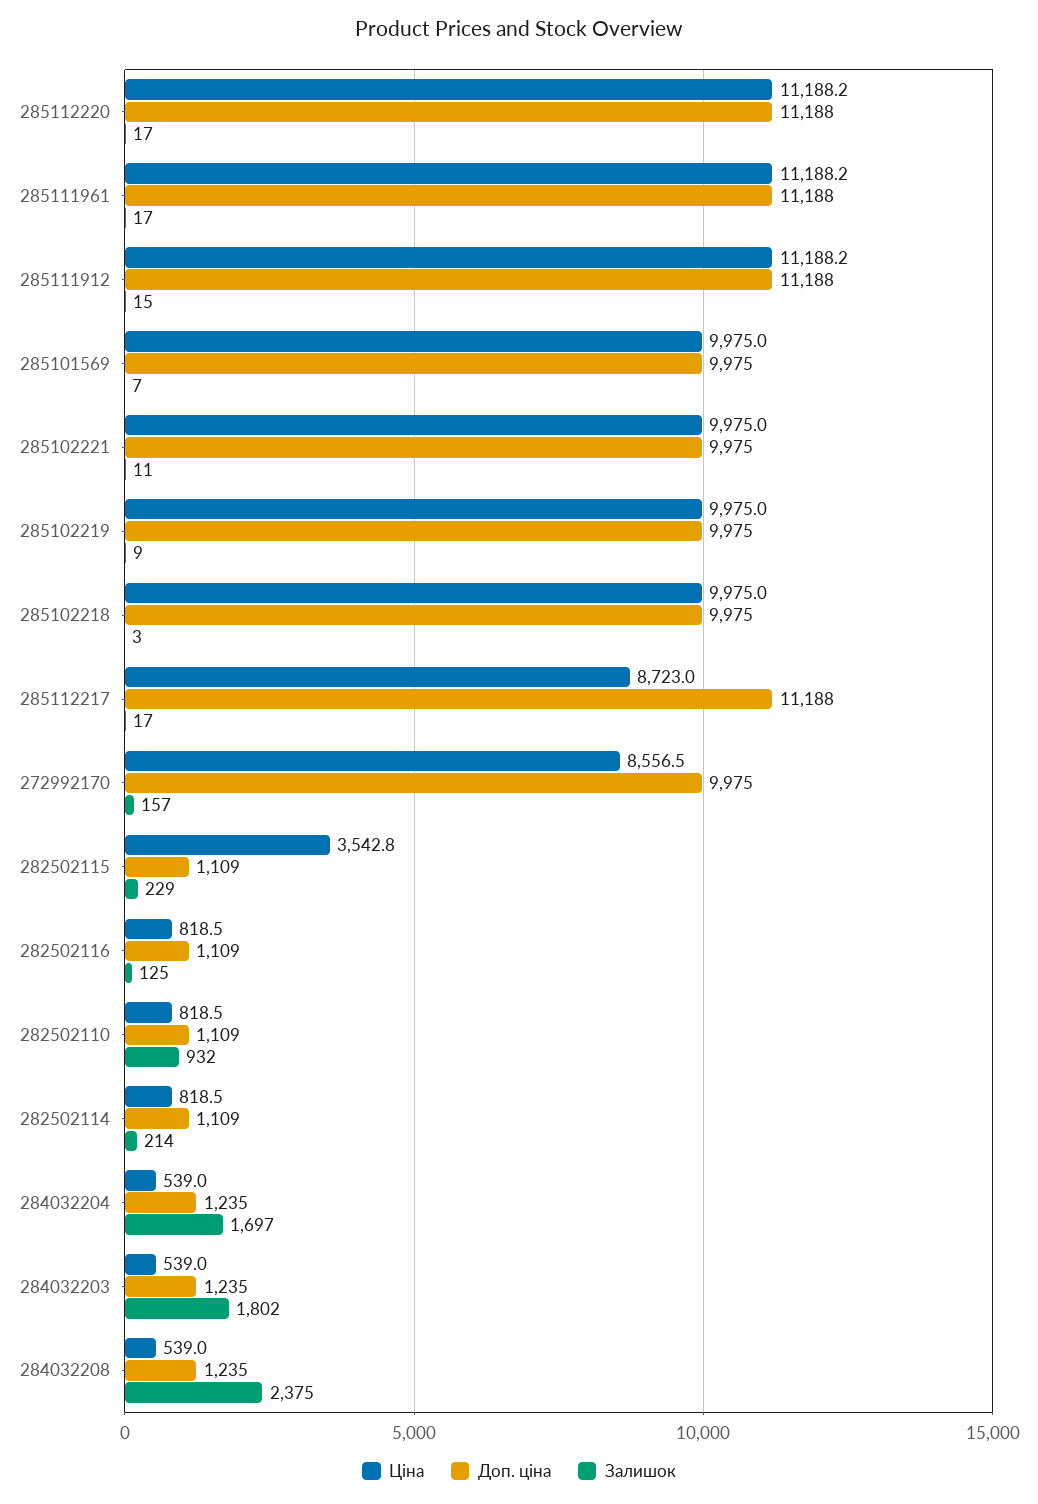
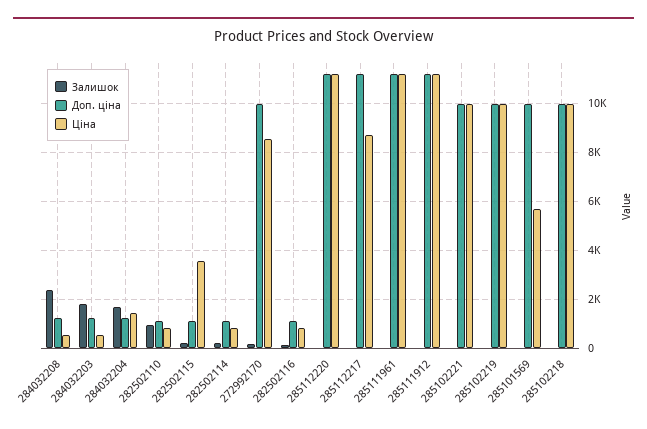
Ціна, 285101569: 9975 -> 5750
Ціна, 284032204: 539 -> 1500

